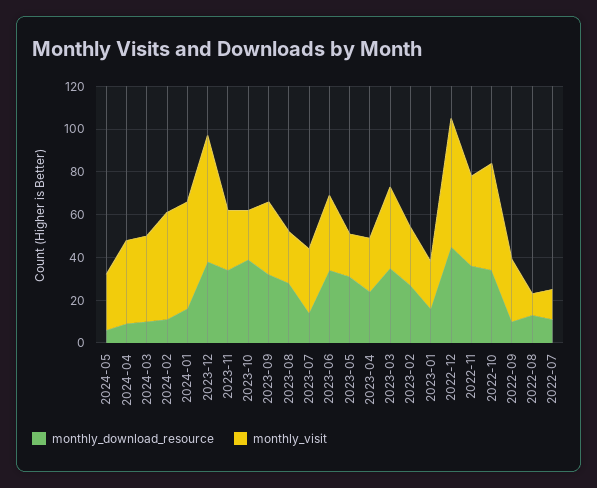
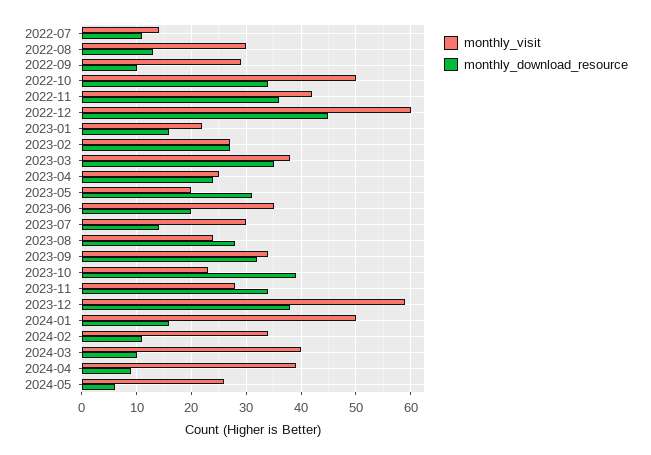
monthly_visit, 2024-02: 50 -> 35
monthly_download_resource, 2023-06: 35 -> 20
monthly_visit, 2022-08: 10 -> 30

